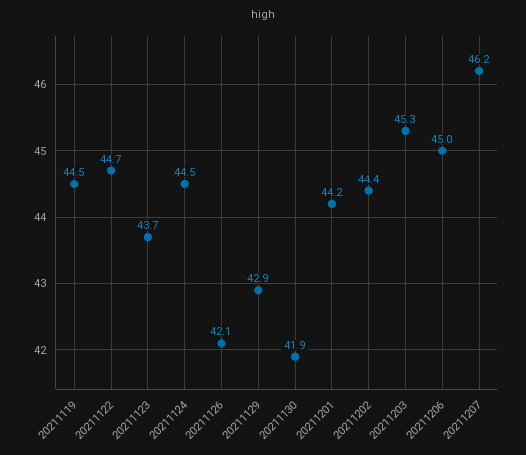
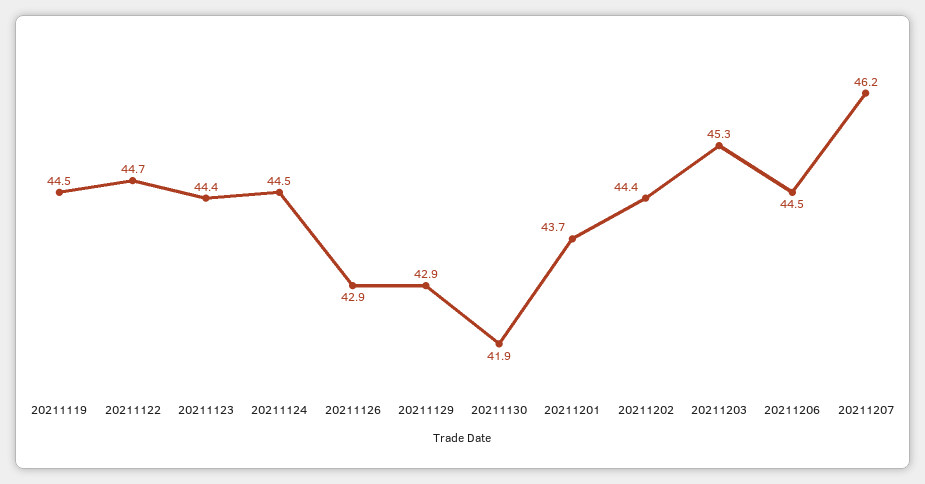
20211123: 43.7 -> 44.4
20211126: 42.1 -> 42.9
20211201: 44.2 -> 43.7
20211206: 45 -> 44.5

